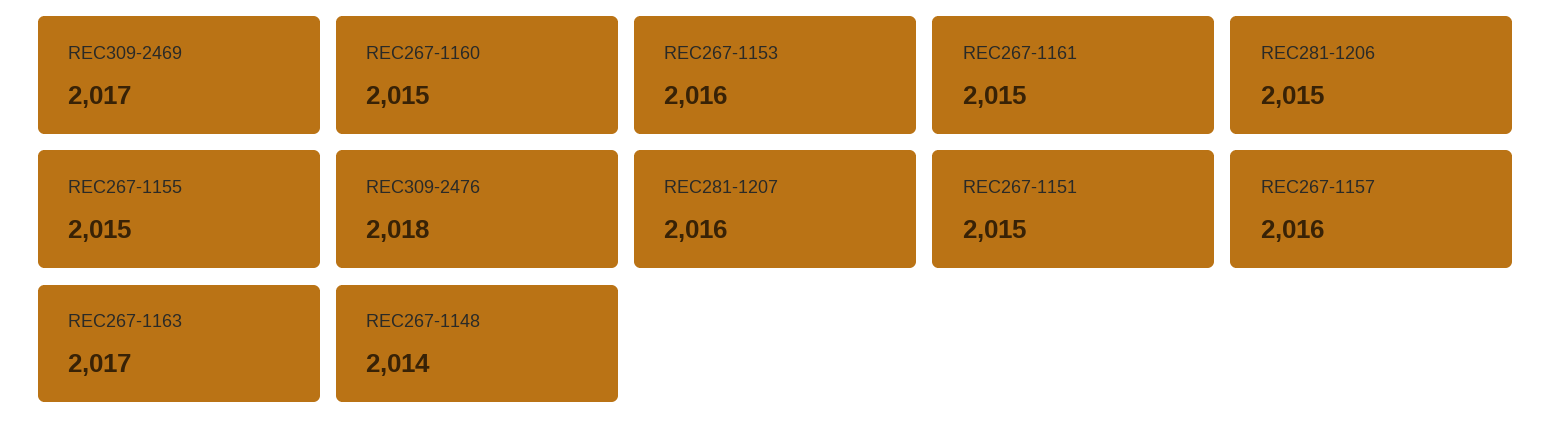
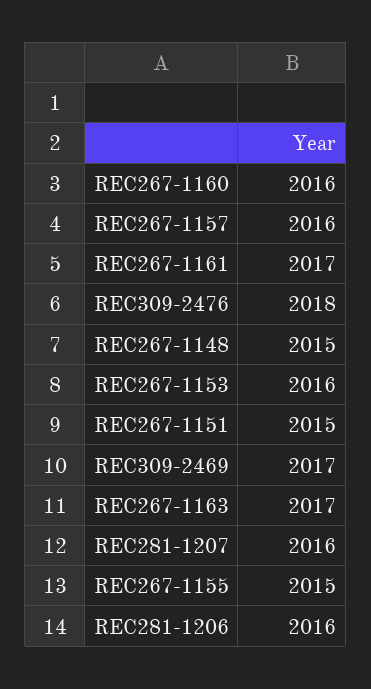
REC267-1160: 2015 -> 2016
REC267-1161: 2015 -> 2017
REC281-1206: 2015 -> 2016
REC267-1148: 2014 -> 2015

